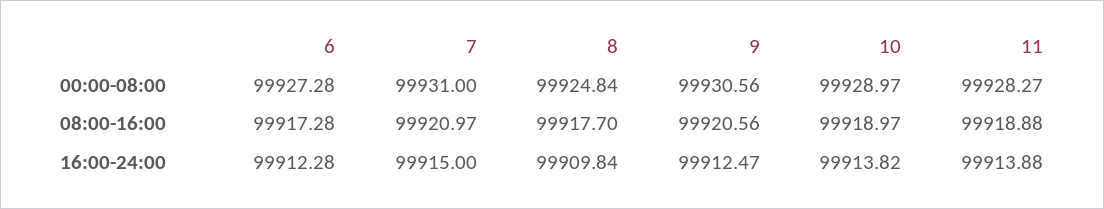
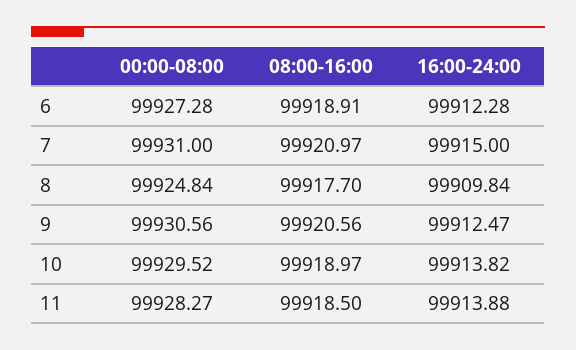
10, 00:00-08:00: 99928.97 -> 99929.52
6, 08:00-16:00: 99917.28 -> 99918.91
11, 08:00-16:00: 99918.88 -> 99918.5

